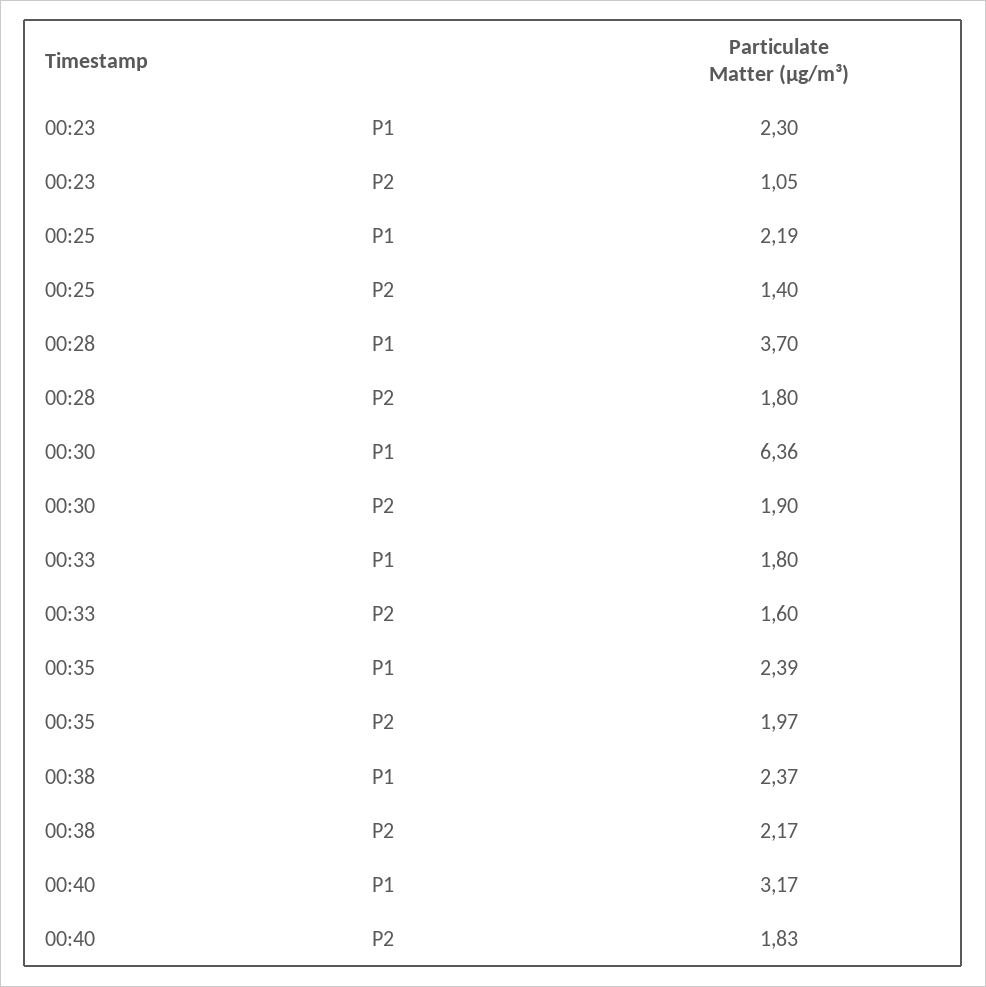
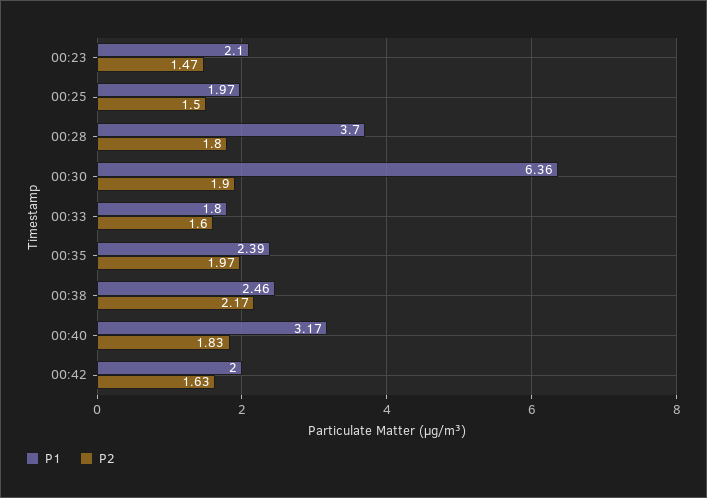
P1, 00:23: 2.3 -> 2.1
P2, 00:23: 1.05 -> 1.47
P1, 00:25: 2.19 -> 1.97
P2, 00:25: 1.4 -> 1.5
P1, 00:38: 2.37 -> 2.46
P1, 00:42: none -> 2
P2, 00:42: none -> 1.63

